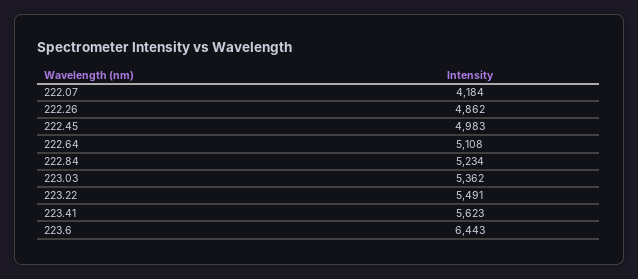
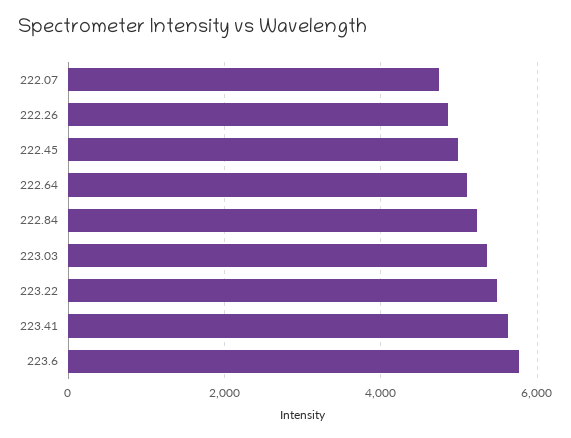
222.07: 4184 -> 4800
223.6: 6443 -> 5800

